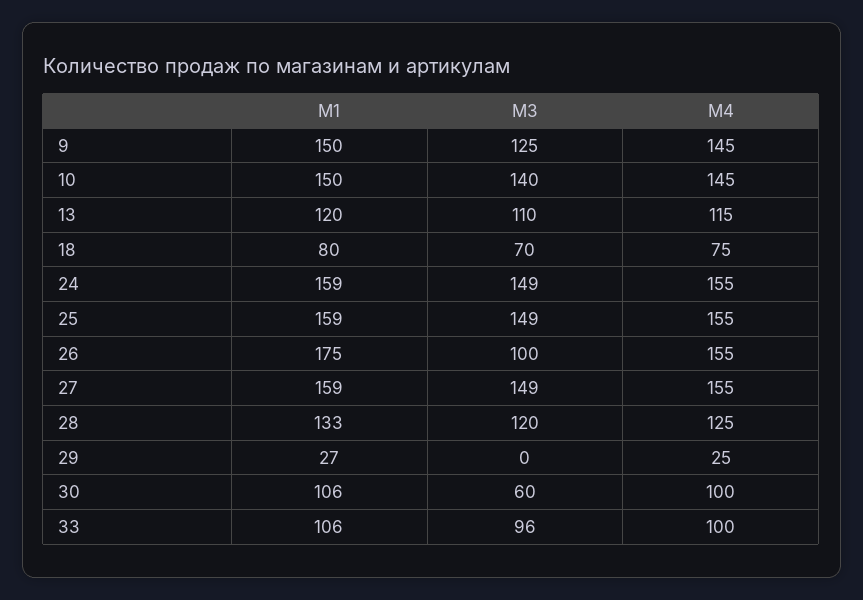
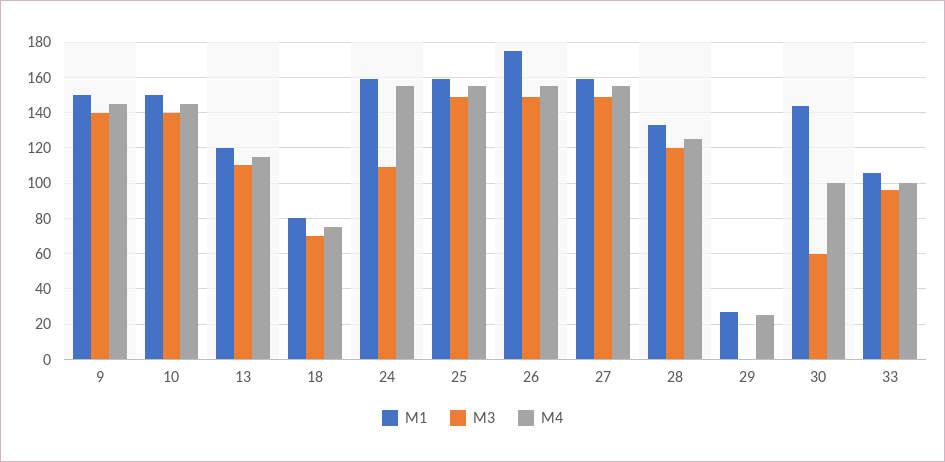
M3, 9: 125 -> 140
M3, 24: 149 -> 110
M3, 26: 100 -> 150
M1, 30: 106 -> 145

